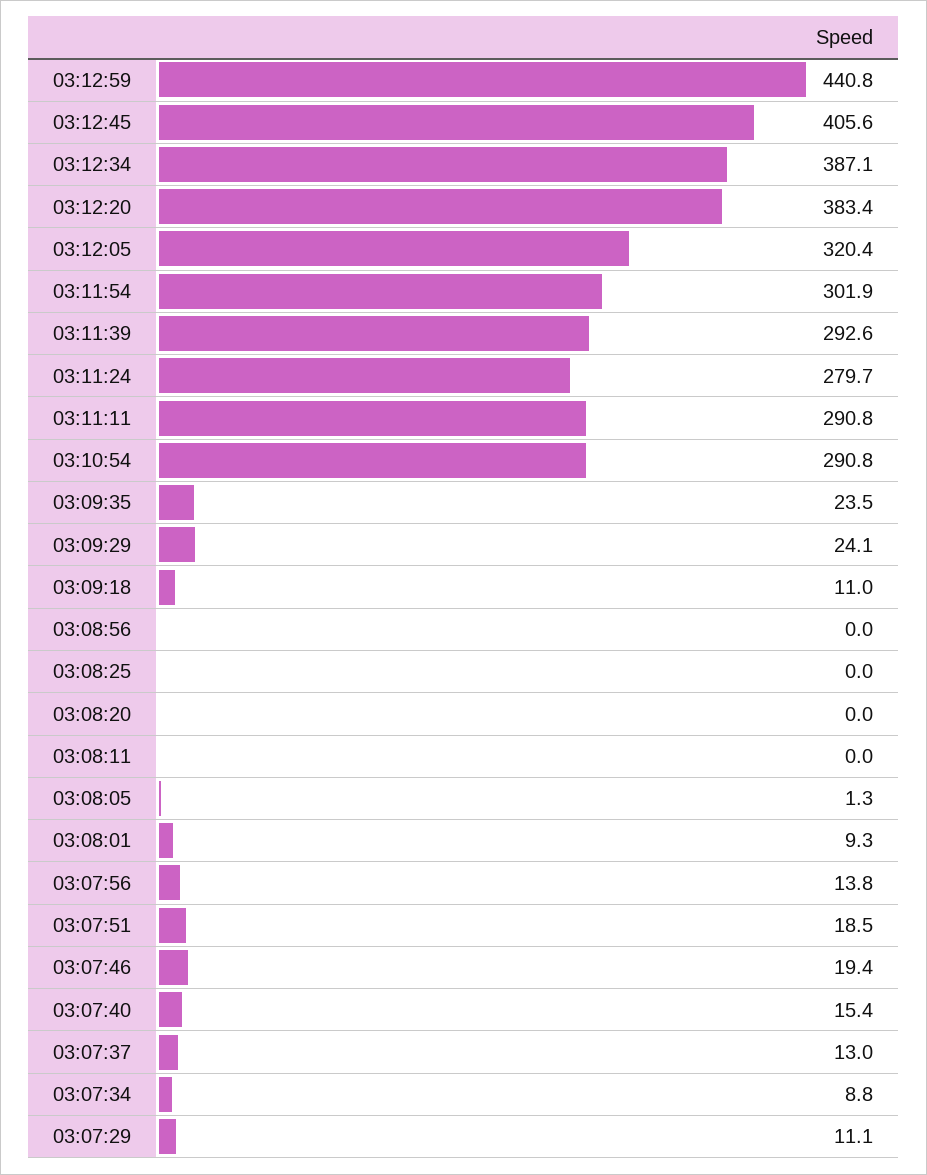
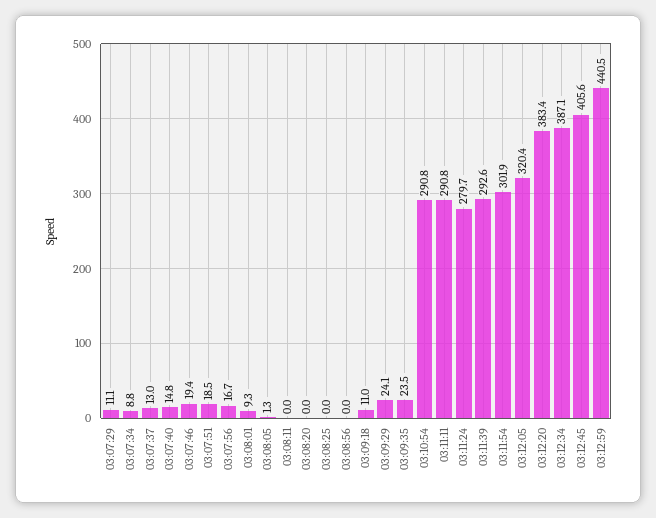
03:12:59: 440.8 -> 440.5
03:07:56: 13.8 -> 16.7
03:07:40: 15.4 -> 14.8

